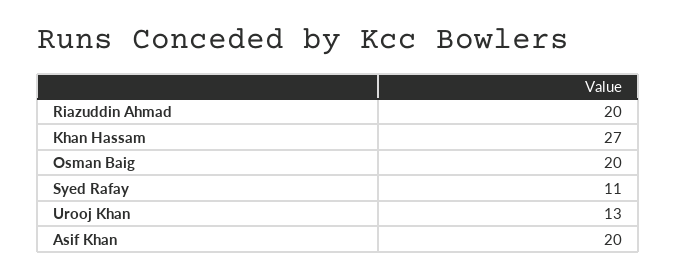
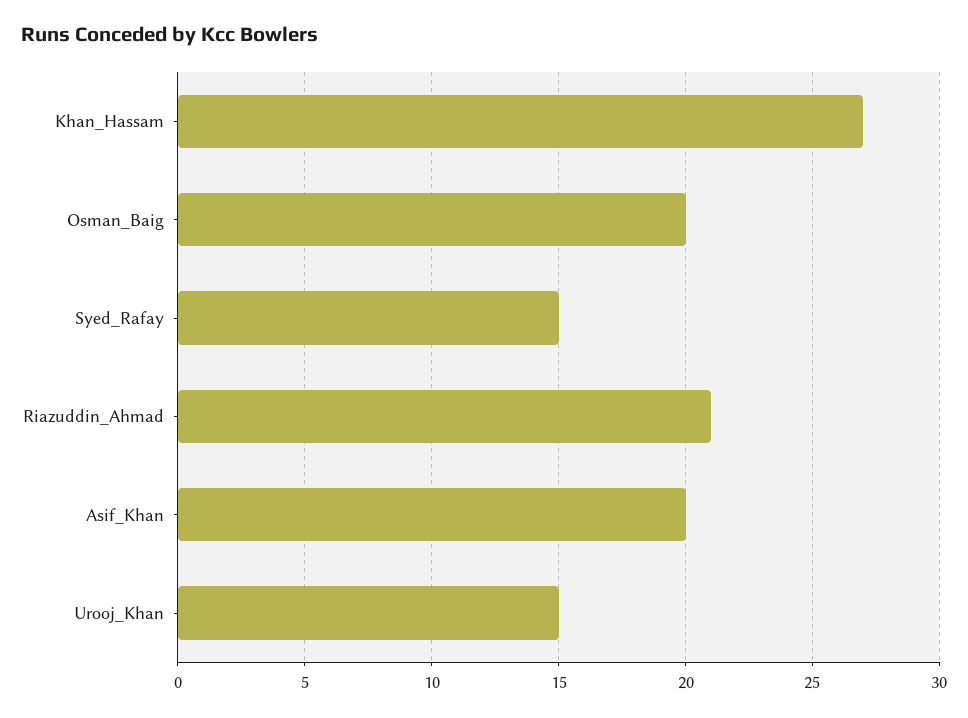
Riazuddin Ahmad: 20 -> 21
Syed Rafay: 11 -> 15
Urooj Khan: 13 -> 15

